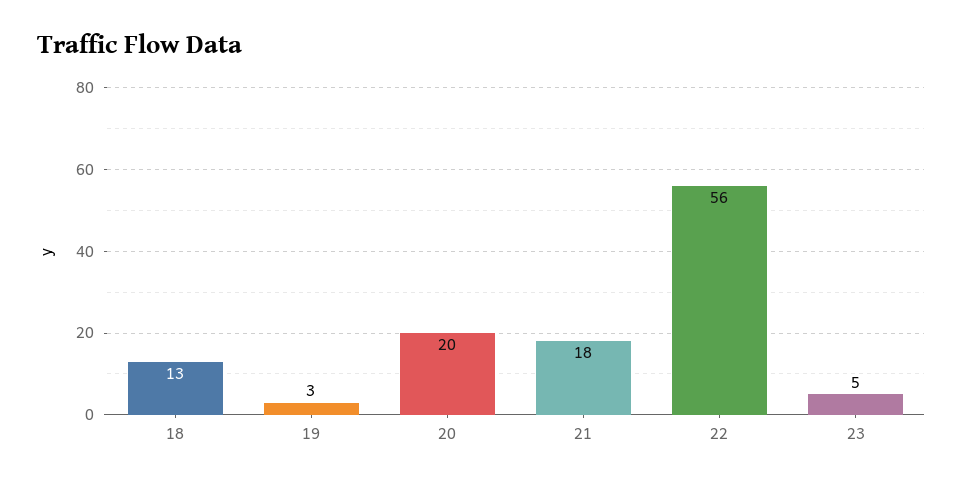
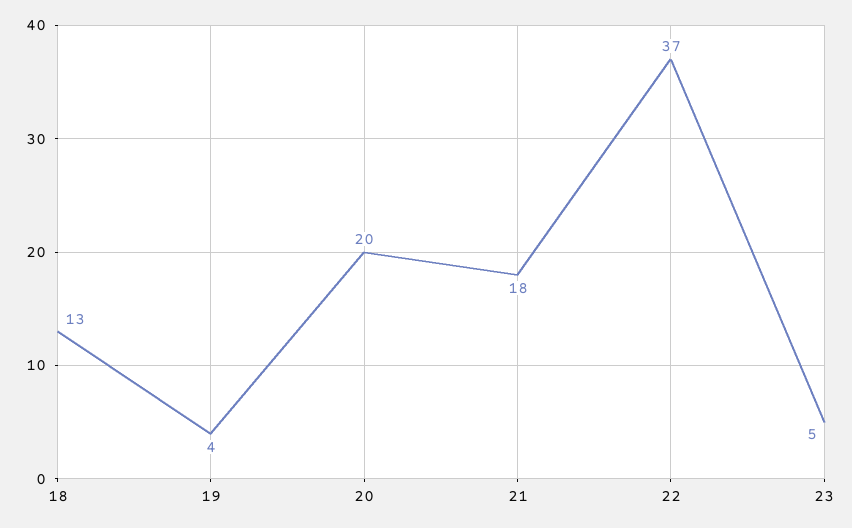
19: 3 -> 4
22: 56 -> 37

